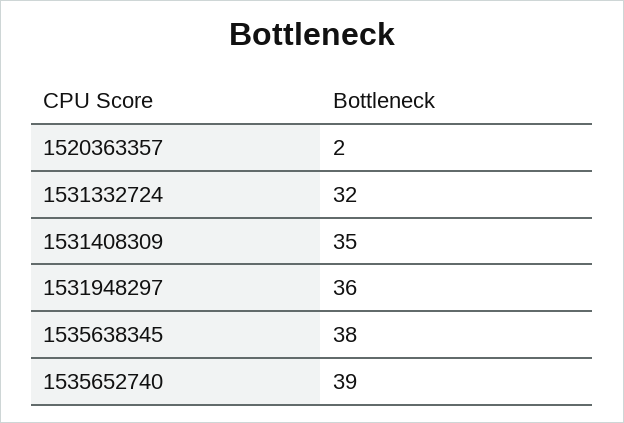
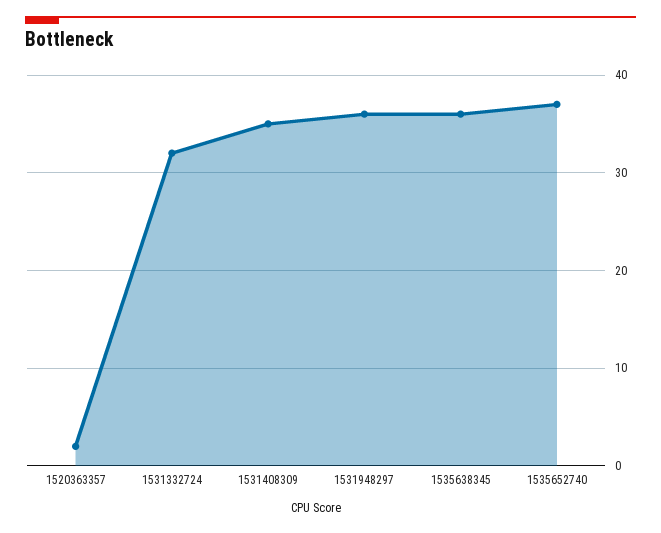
1535638345: 38 -> 36
1535652740: 39 -> 37

